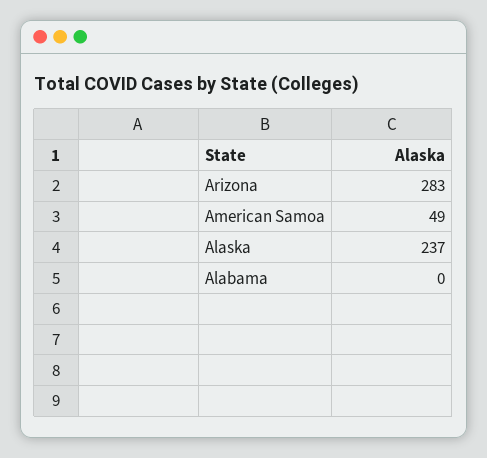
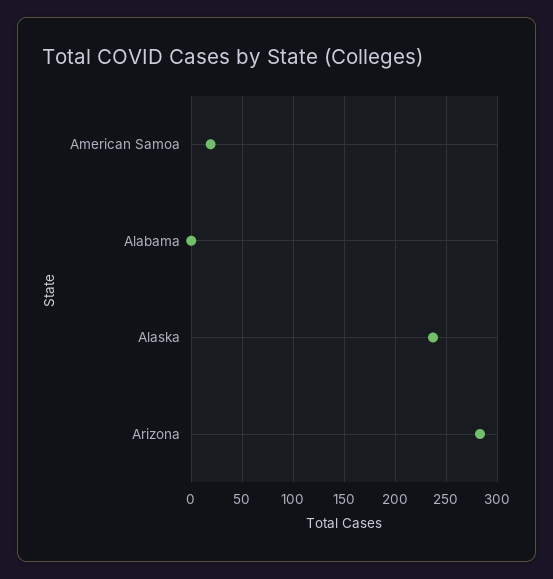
American Samoa: 49 -> 20

